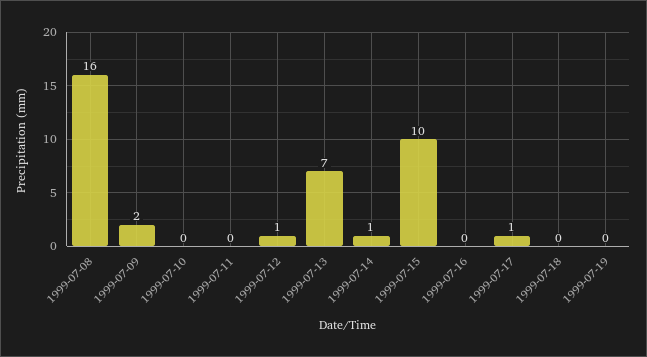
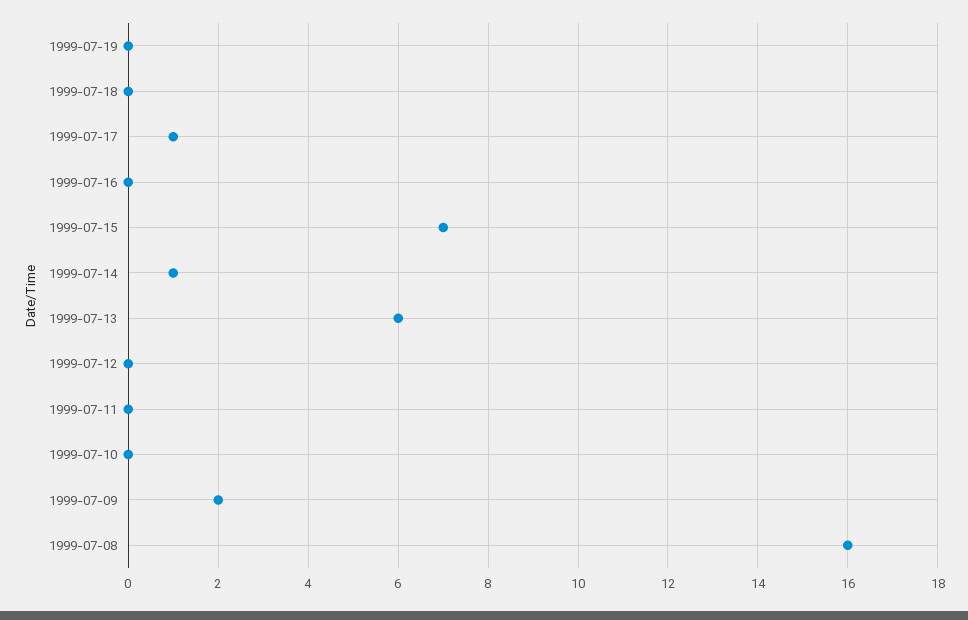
1999-07-12: 1 -> 0
1999-07-13: 7 -> 6
1999-07-15: 10 -> 7

